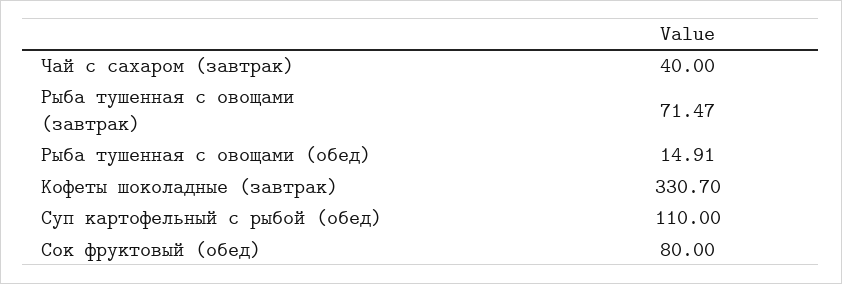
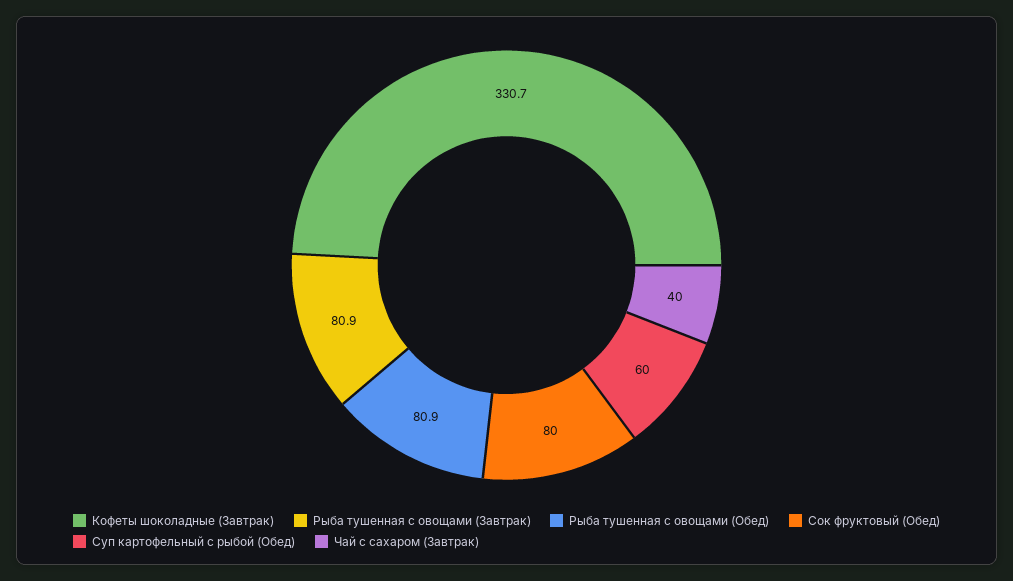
Рыба тушенная с овощами (завтрак): 71.47 -> 80.9
Рыба тушенная с овощами (обед): 14.91 -> 80.9
Суп картофельный с рыбой (обед): 110 -> 60

